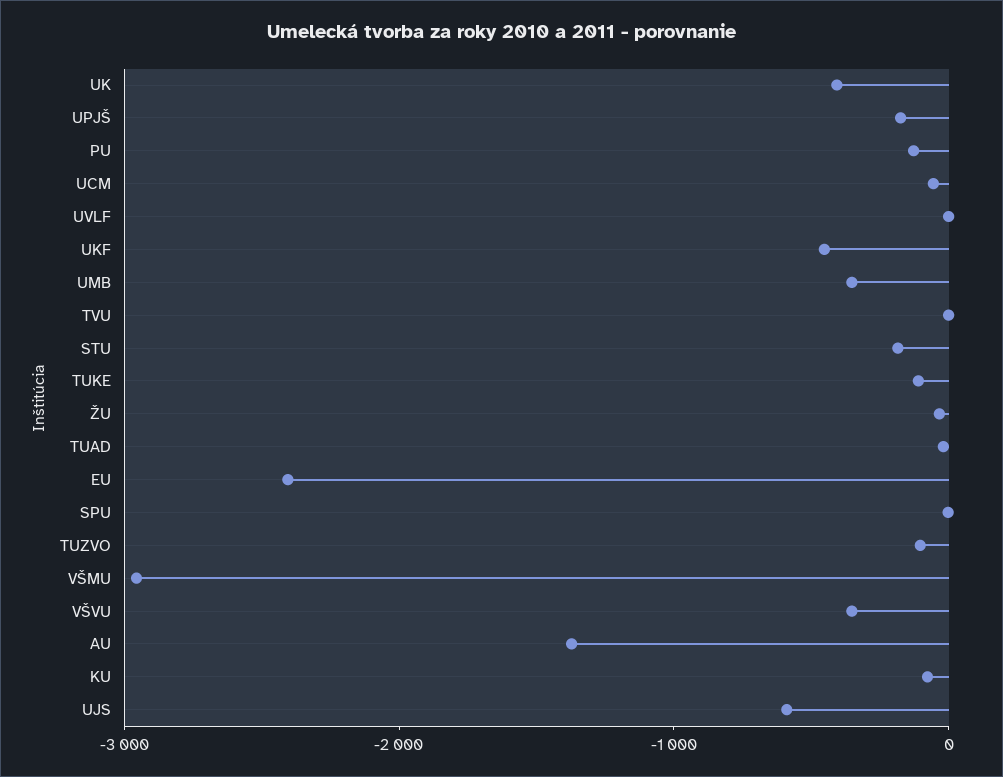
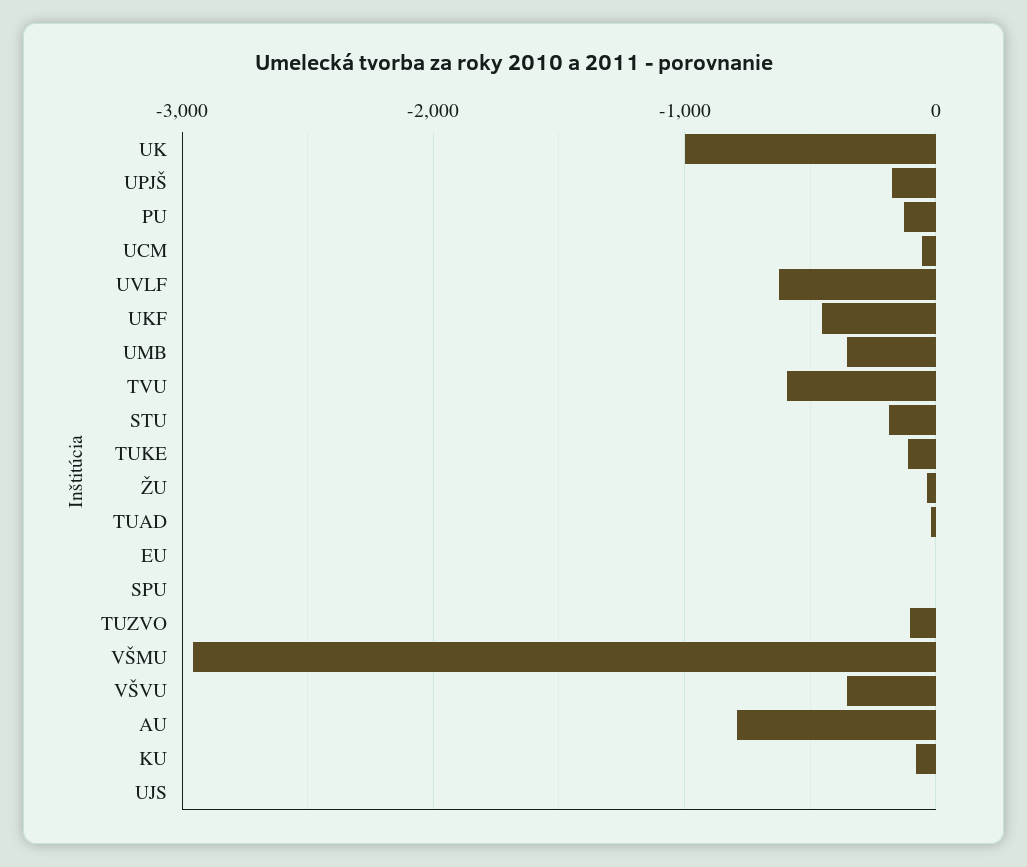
UK: -400 -> -1000
UVLF: 0 -> -600
TVU: 0 -> -600
EU: -2400 -> 0
AU: -1400 -> -800
UJS: -600 -> 0

